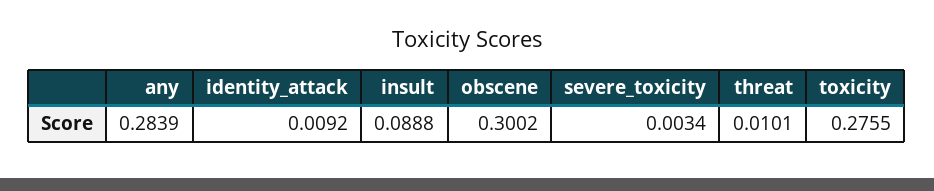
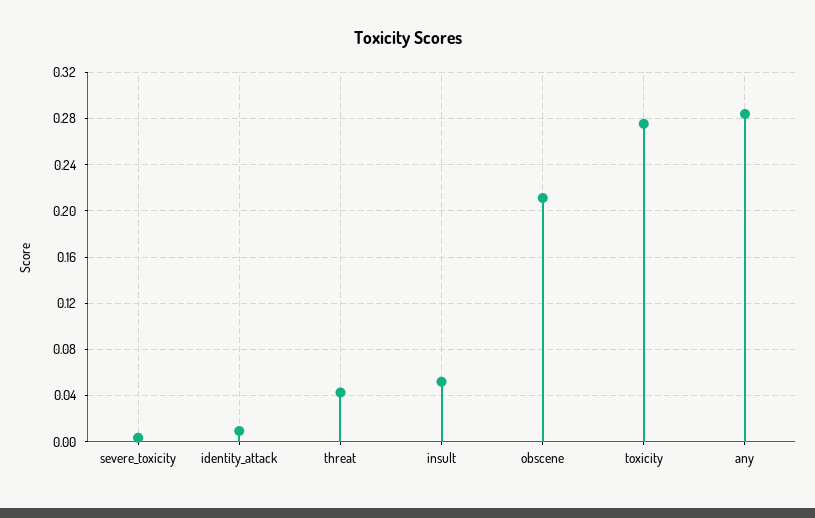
insult: 0.0888 -> 0.05
obscene: 0.3002 -> 0.21
threat: 0.0101 -> 0.04

